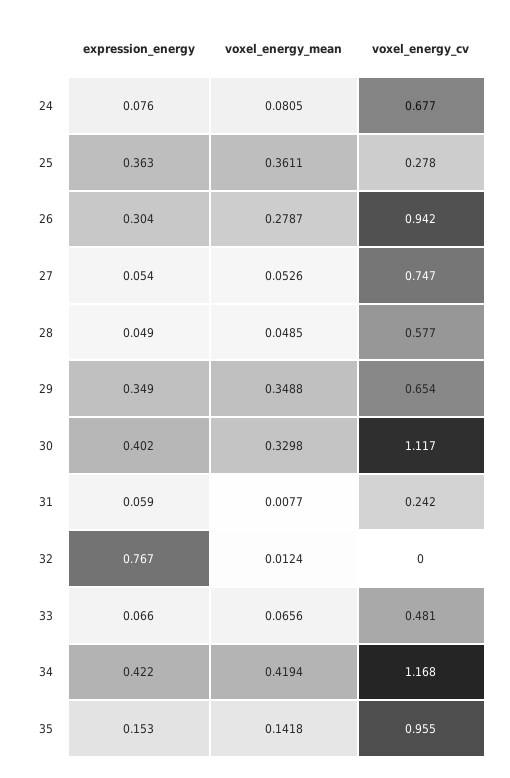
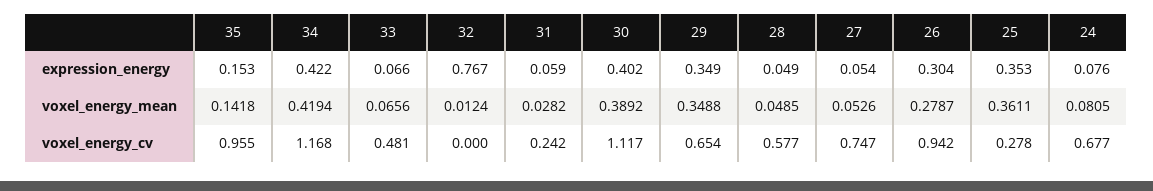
expression_energy, 25: 0.363 -> 0.353
voxel_energy_mean, 30: 0.3298 -> 0.3892
voxel_energy_mean, 31: 0.0077 -> 0.0282

